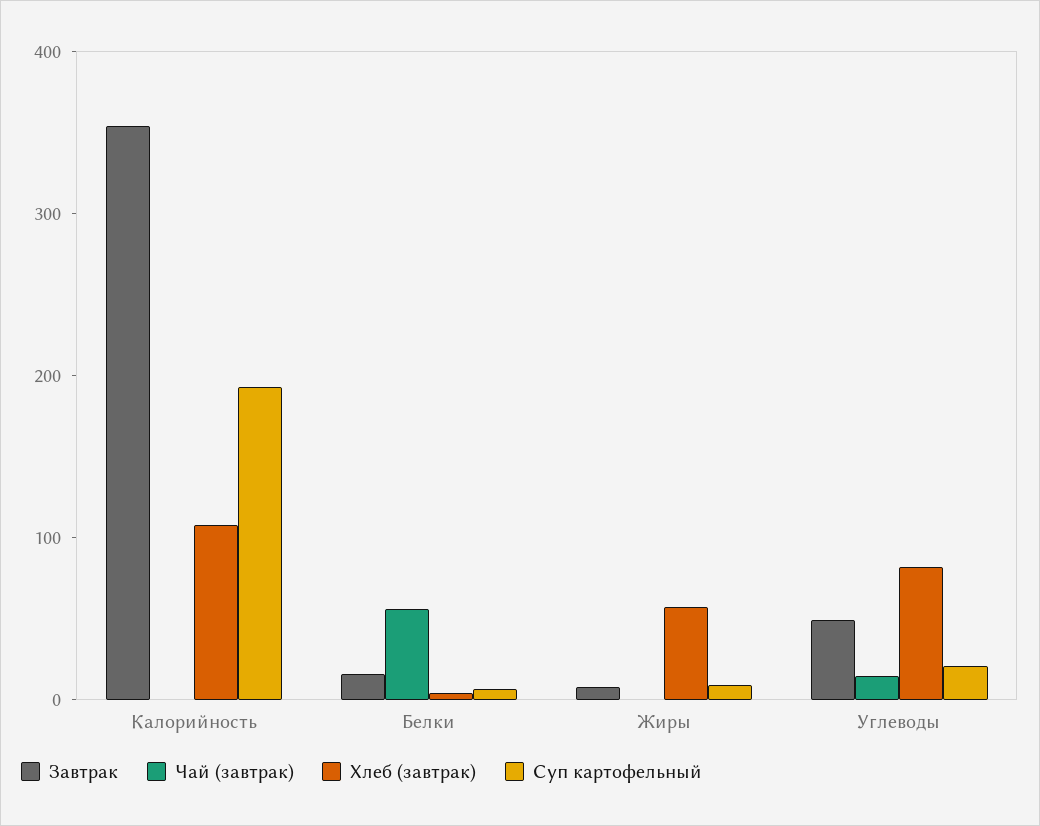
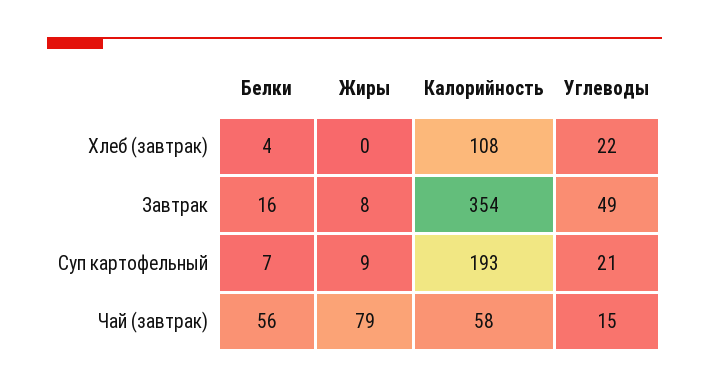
Чай (завтрак), Калорийность: 0 -> 58
Чай (завтрак), Жиры: 0 -> 79
Хлеб (завтрак), Жиры: 60 -> 0
Хлеб (завтрак), Углеводы: 80 -> 22

